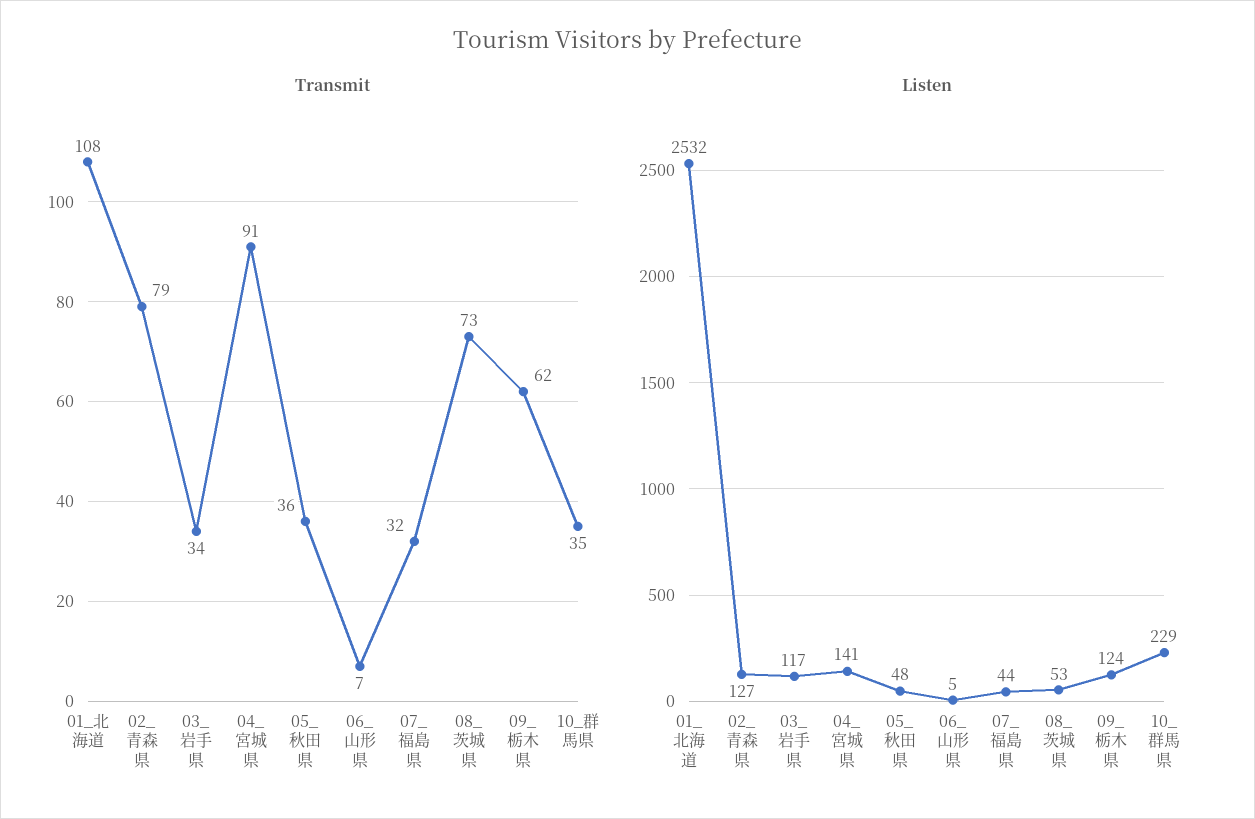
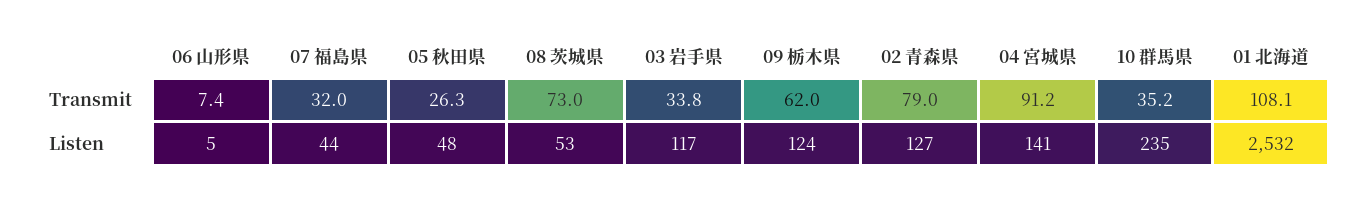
Transmit, 05_秋田県: 36 -> 26.3
Listen, 10_群馬県: 229 -> 235

